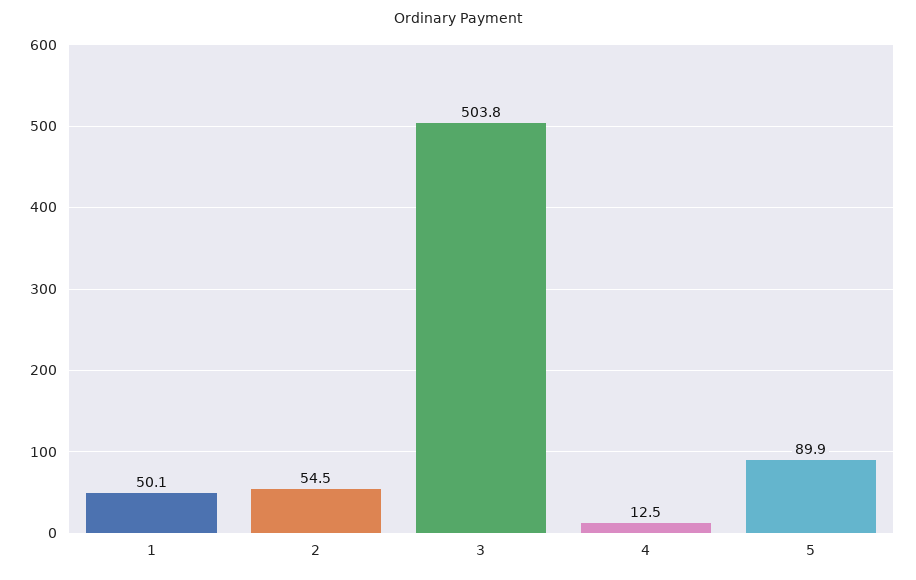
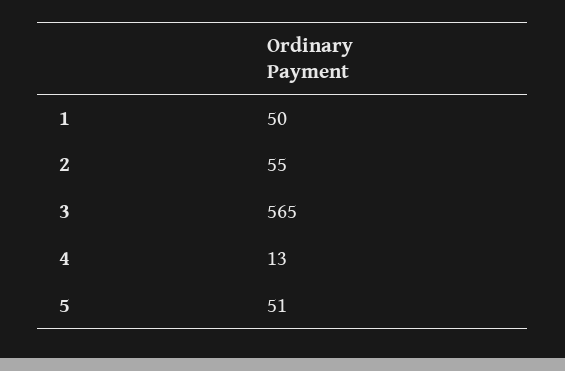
3: 503.8 -> 565
5: 89.9 -> 51

